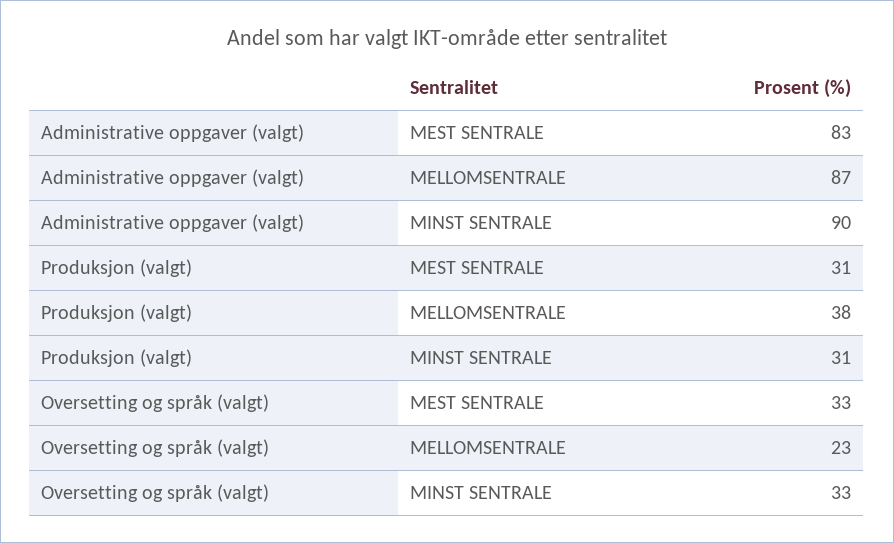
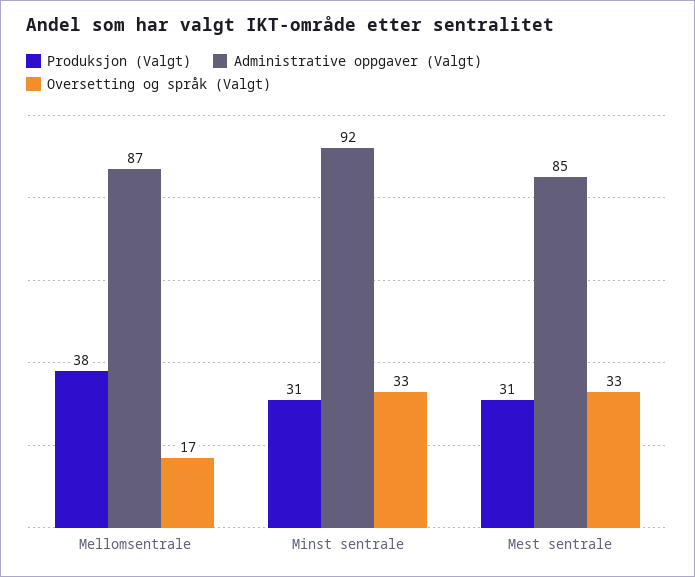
Administrative oppgaver (valgt), MEST SENTRALE: 83 -> 85
Administrative oppgaver (valgt), MINST SENTRALE: 90 -> 92
Oversetting og språk (valgt), MELLOMSENTRALE: 23 -> 17

